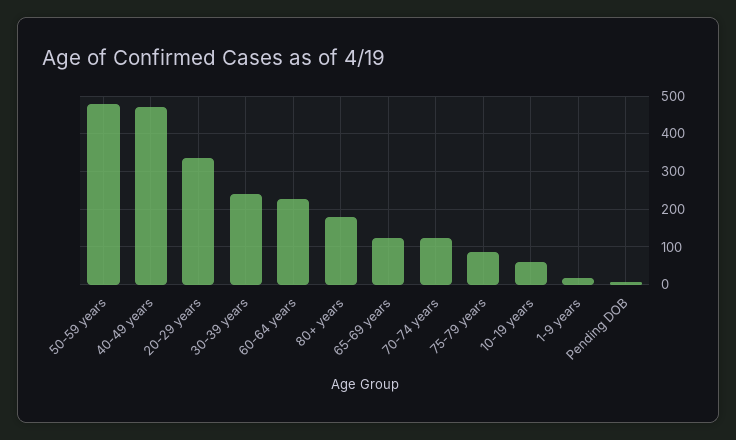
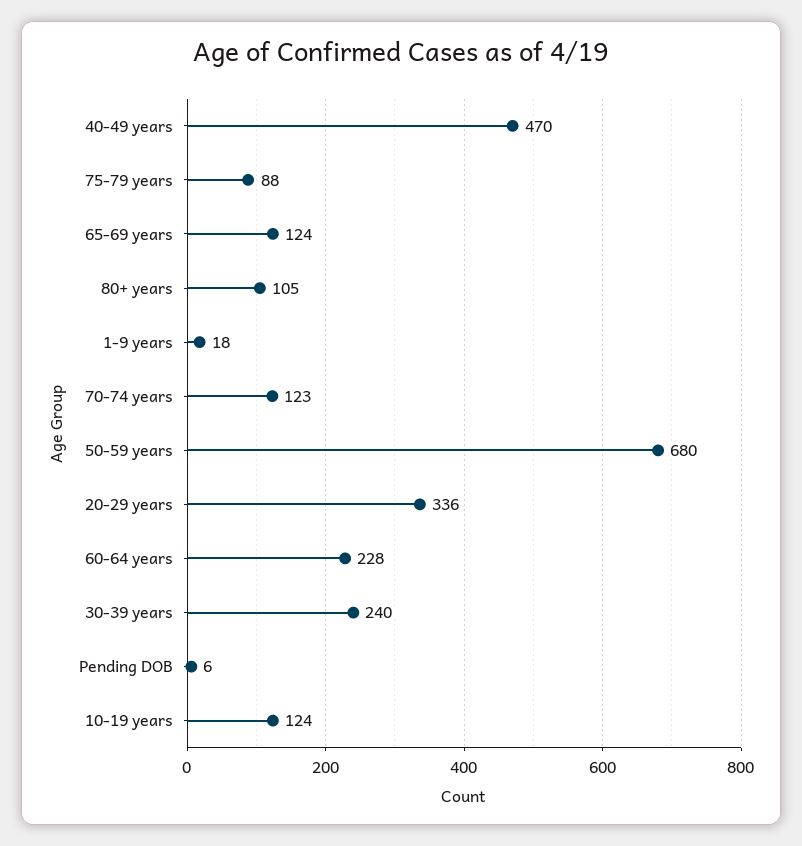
50-59 years: 480 -> 680
80+ years: 180 -> 105
10-19 years: 60 -> 124

